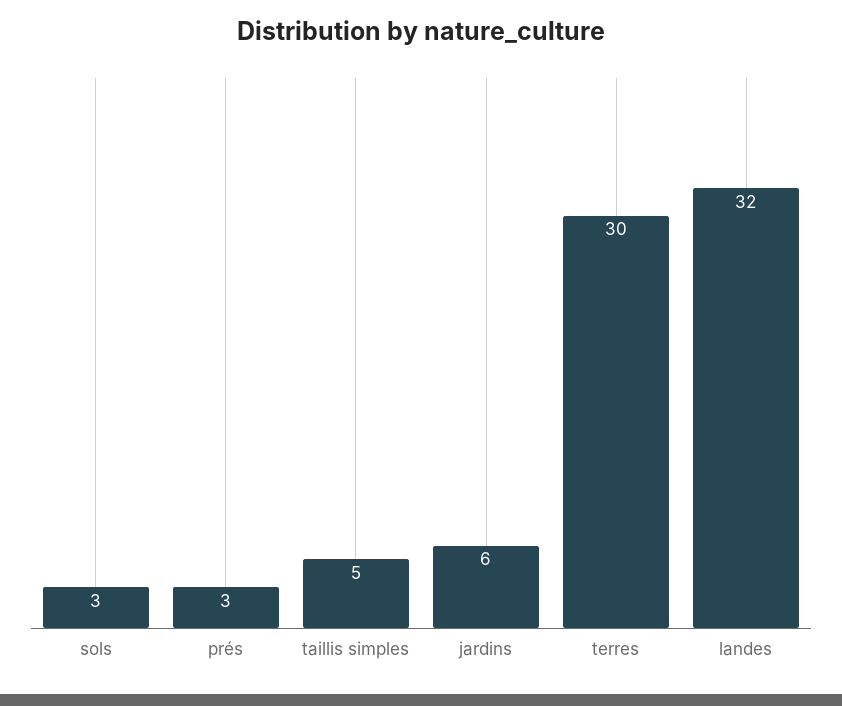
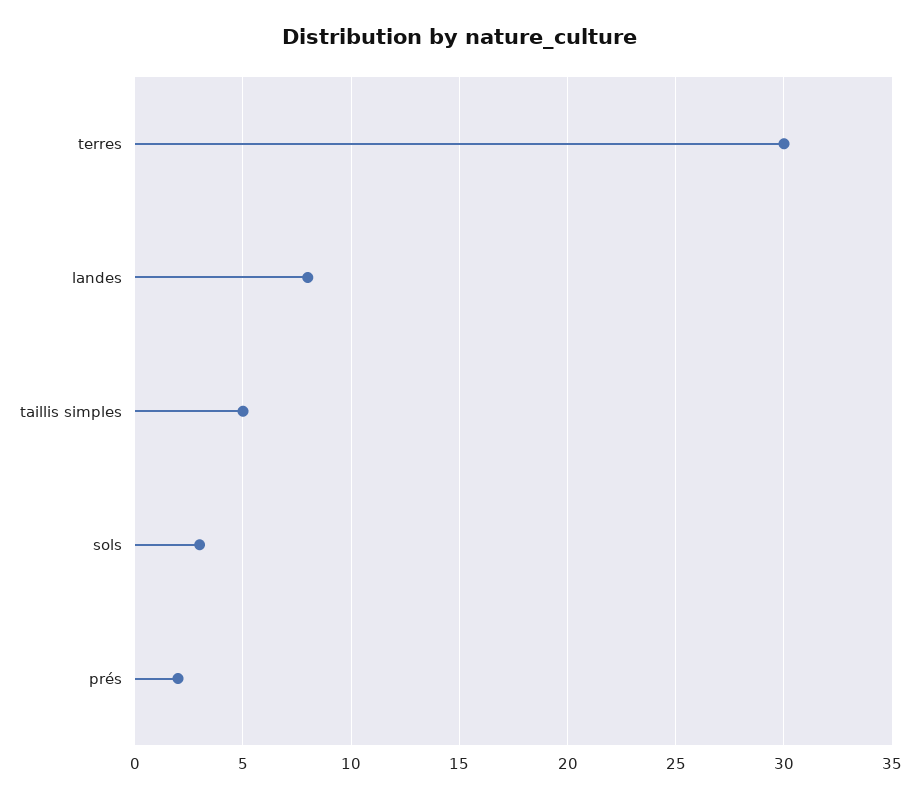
prés: 3 -> 2
jardins: 6 -> none
landes: 32 -> 8

